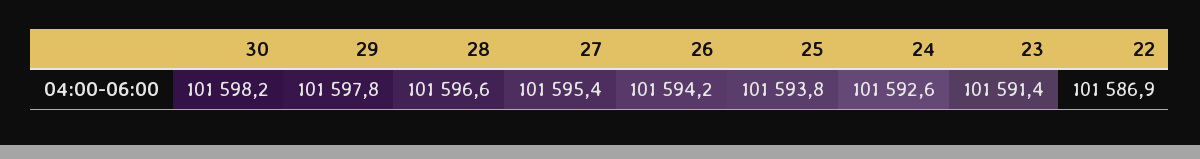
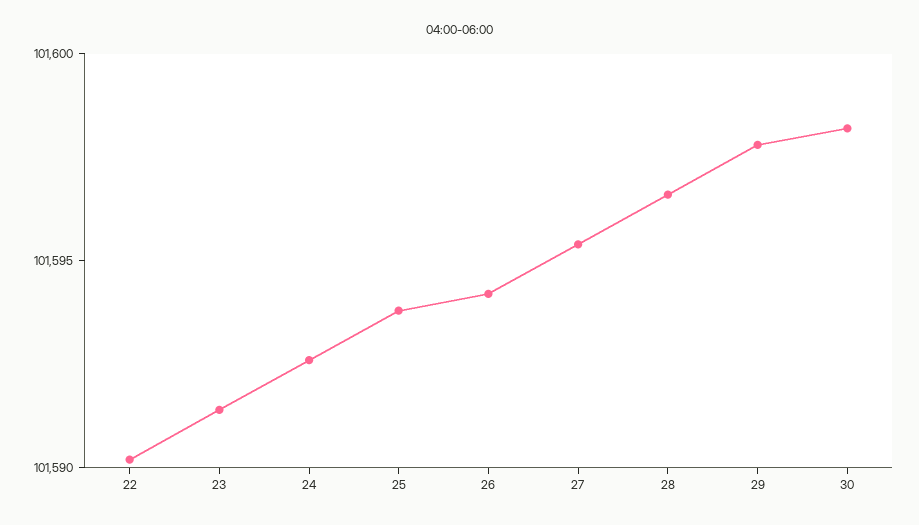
22: 101586.9 -> 101590

